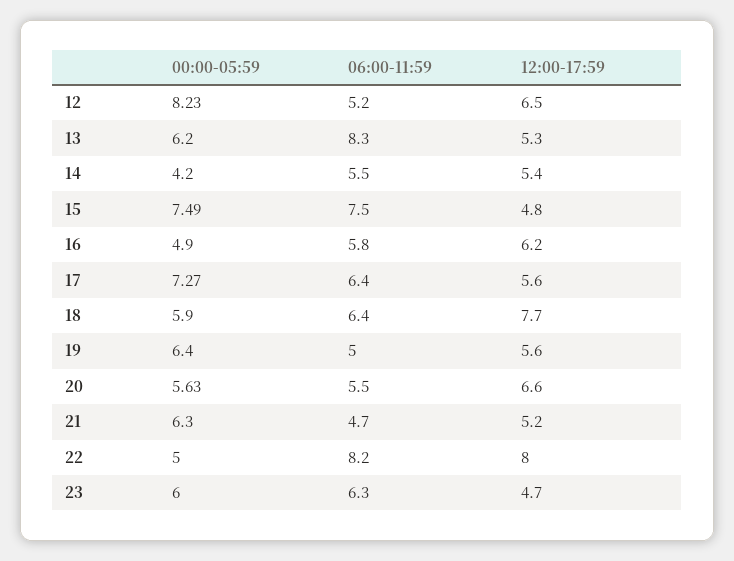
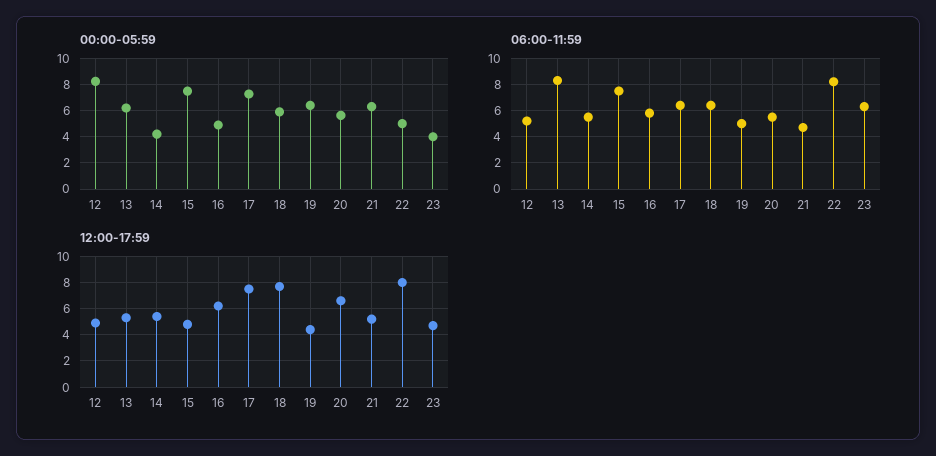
12:00-17:59, 12: 6.5 -> 5
12:00-17:59, 17: 5.6 -> 7.5
12:00-17:59, 19: 5.6 -> 4.5
00:00-05:59, 23: 6 -> 4

